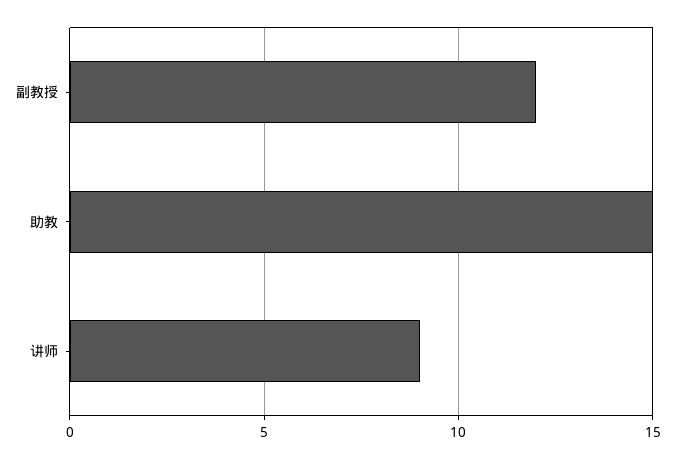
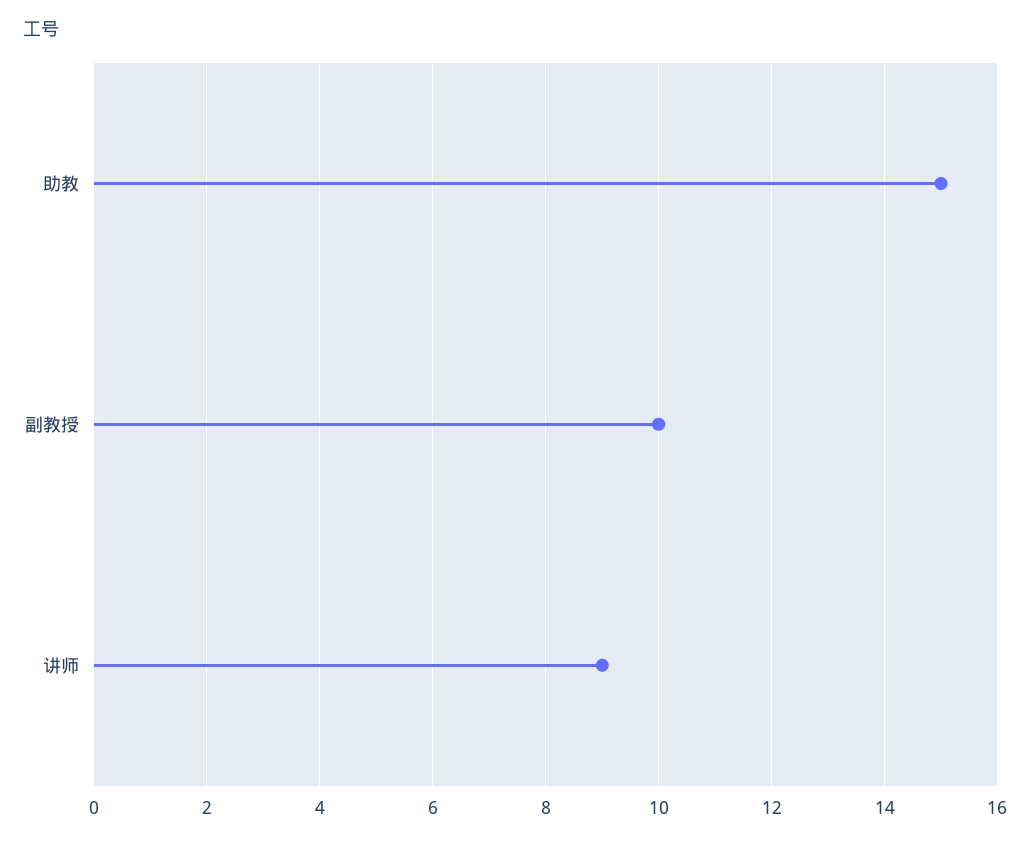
副教授: 12 -> 10

